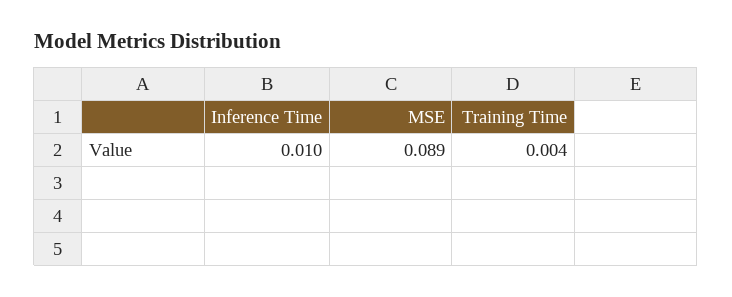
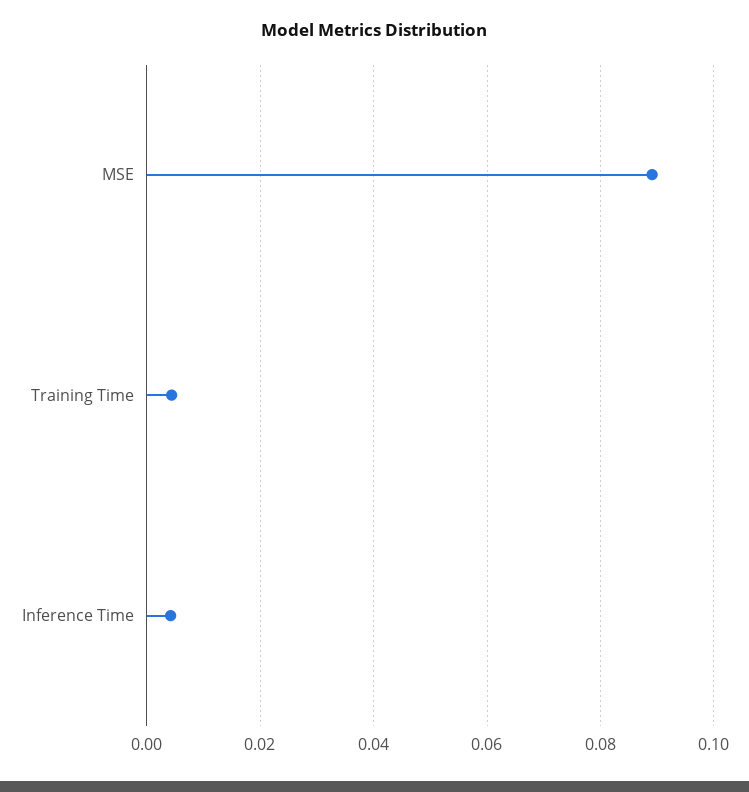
Inference Time: 0.01 -> 0.004

